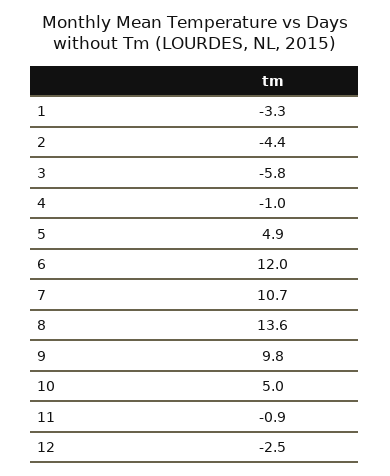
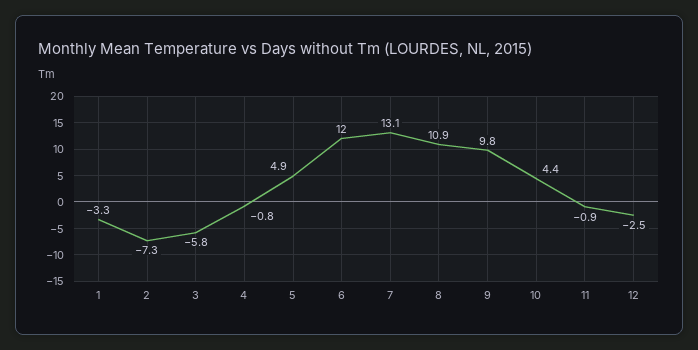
2: -4.4 -> -7.3
4: -1 -> -0.8
7: 10.7 -> 13.1
8: 13.6 -> 10.9
10: 5 -> 4.4

